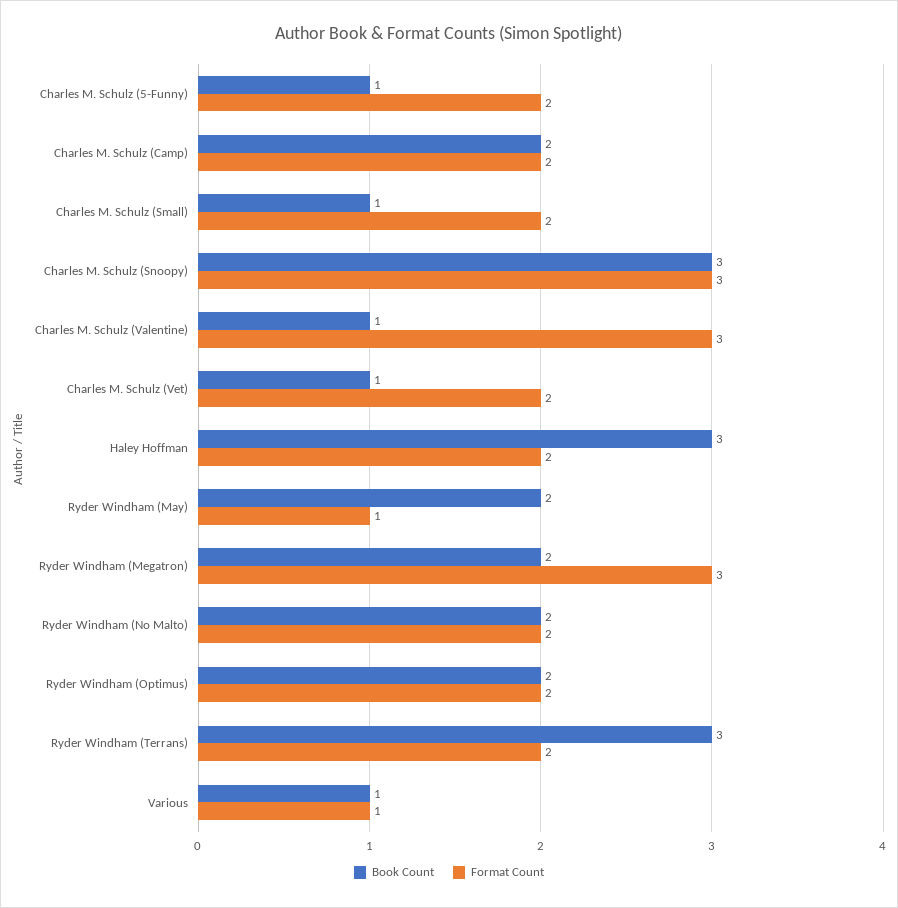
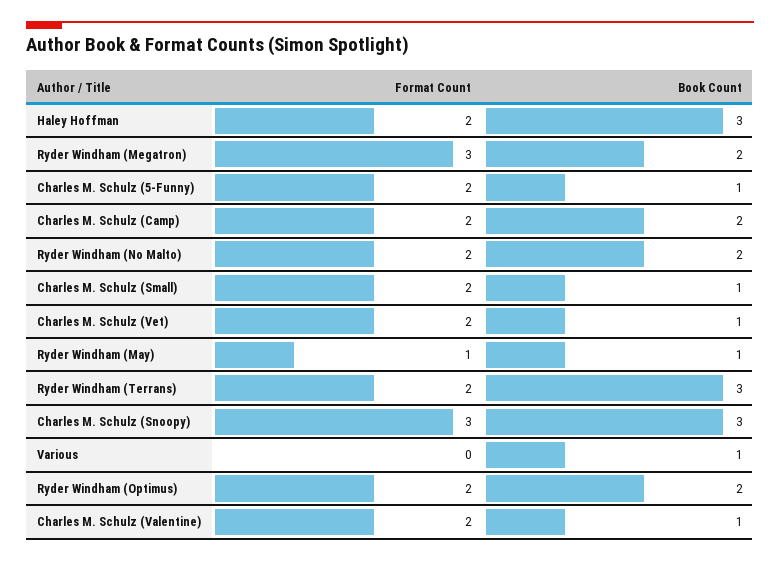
Format Count, Charles M. Schulz (Valentine): 3 -> 2
Book Count, Ryder Windham (May): 2 -> 1
Format Count, Various: 1 -> 0

